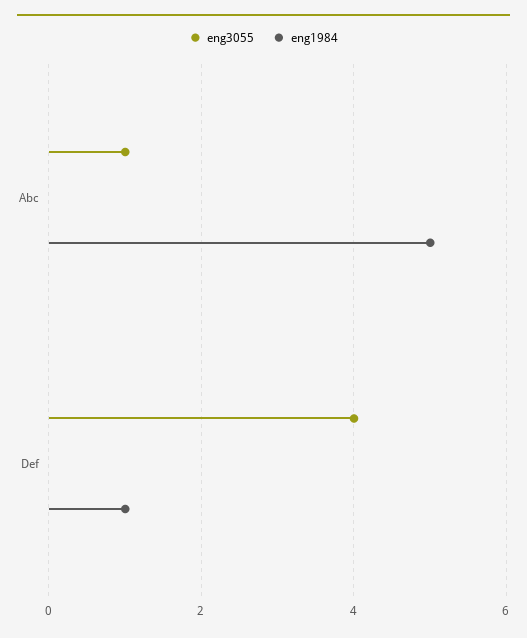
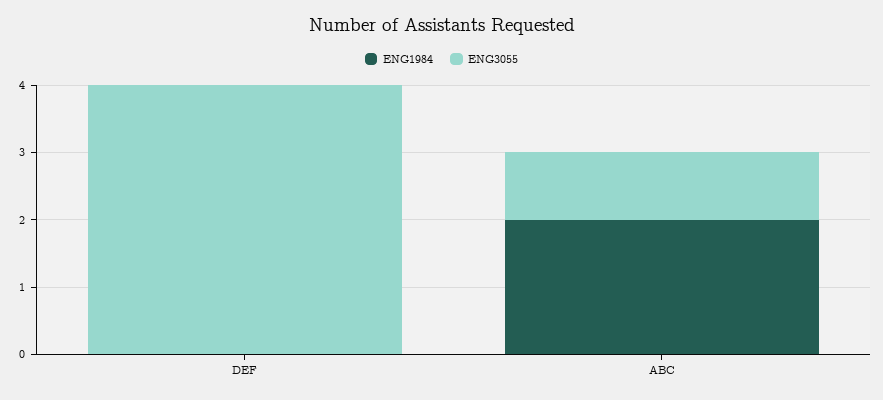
eng1984, Abc: 5 -> 2
eng1984, Def: 1 -> 0

